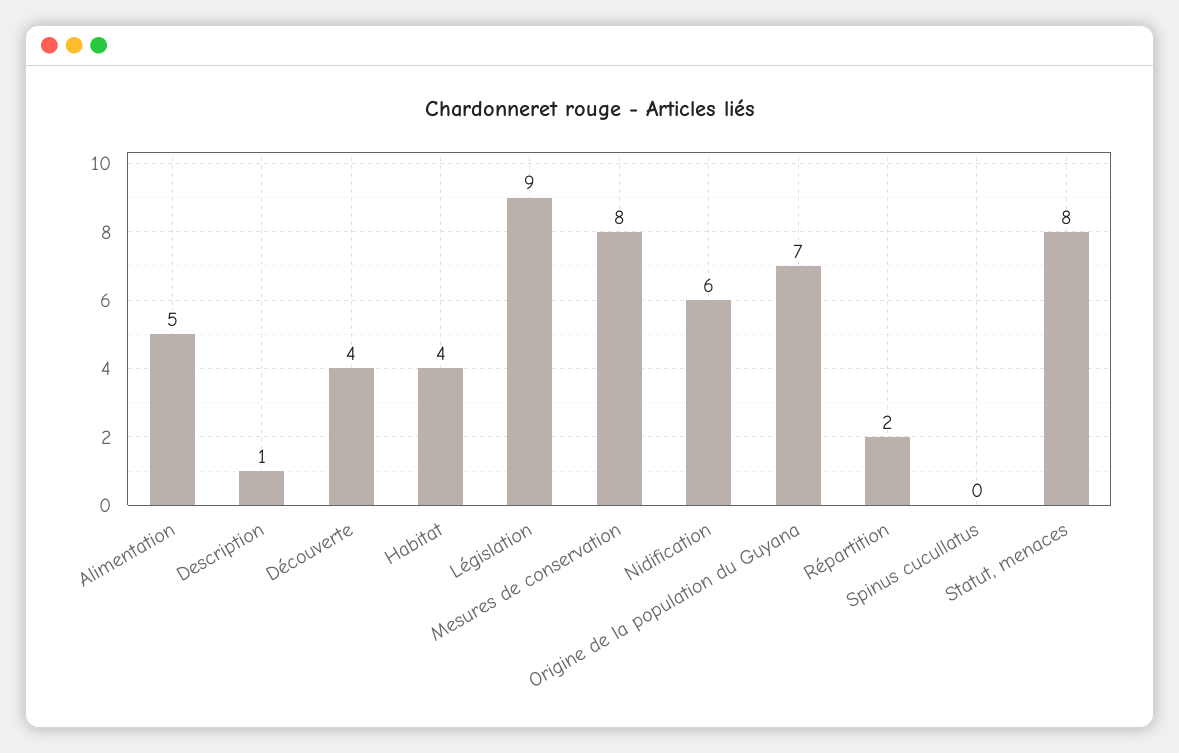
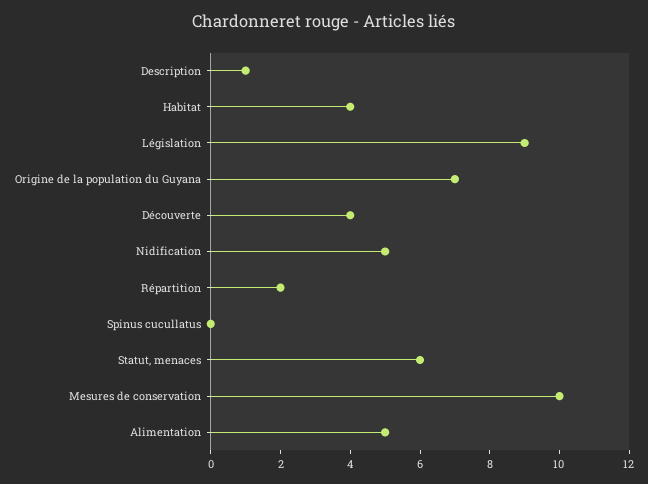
Mesures de conservation: 8 -> 10
Nidification: 6 -> 5
Statut, menaces: 8 -> 6

